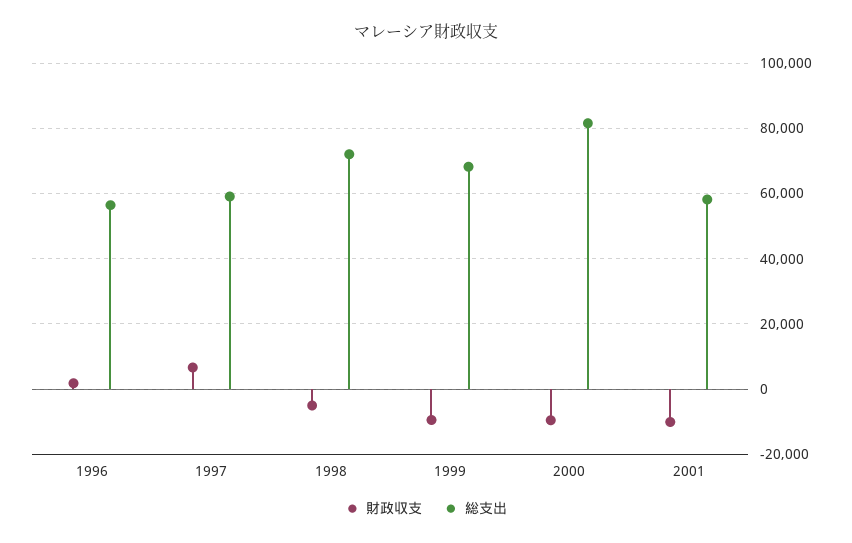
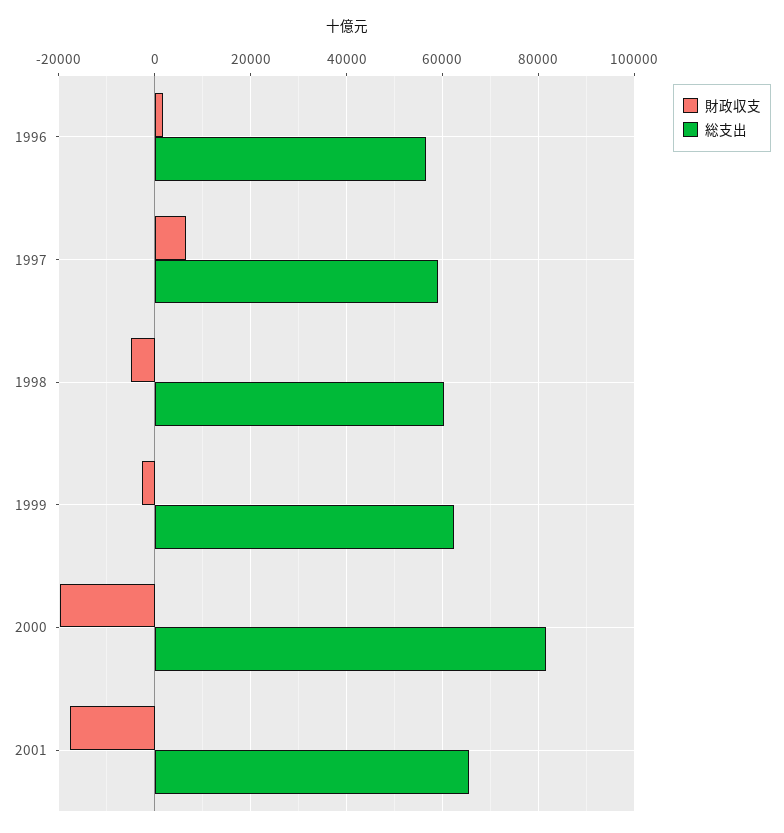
総支出, 1998: 72000 -> 60000
財政収支, 1999: -10000 -> -2000
総支出, 1999: 68000 -> 62000
財政収支, 2000: -10000 -> -20000
財政収支, 2001: -10000 -> -18000
総支出, 2001: 58000 -> 66000

